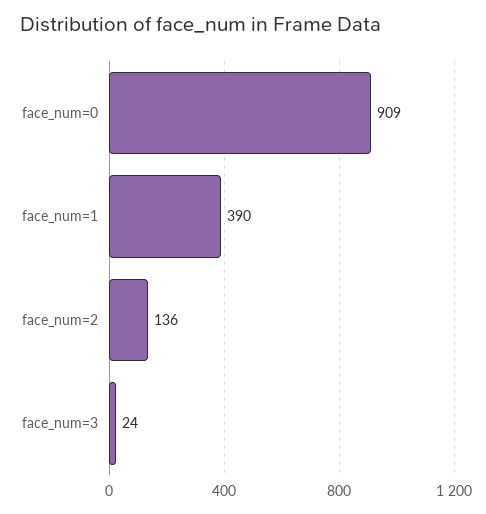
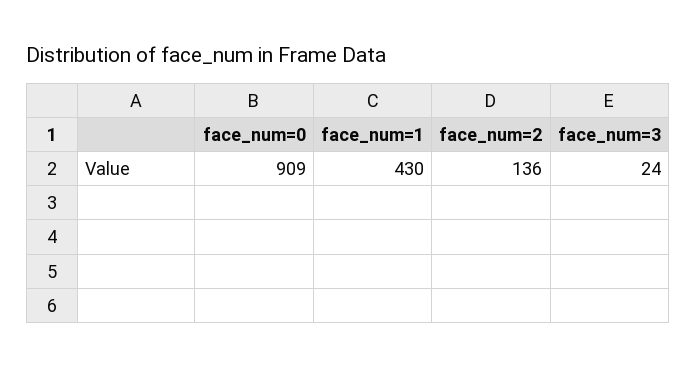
face_num=1: 390 -> 430

